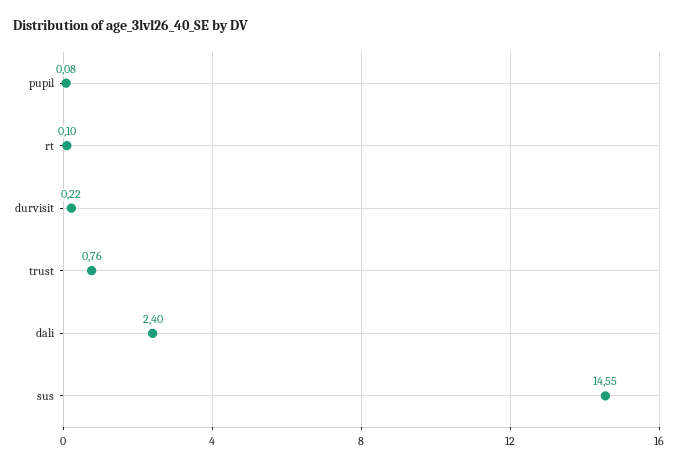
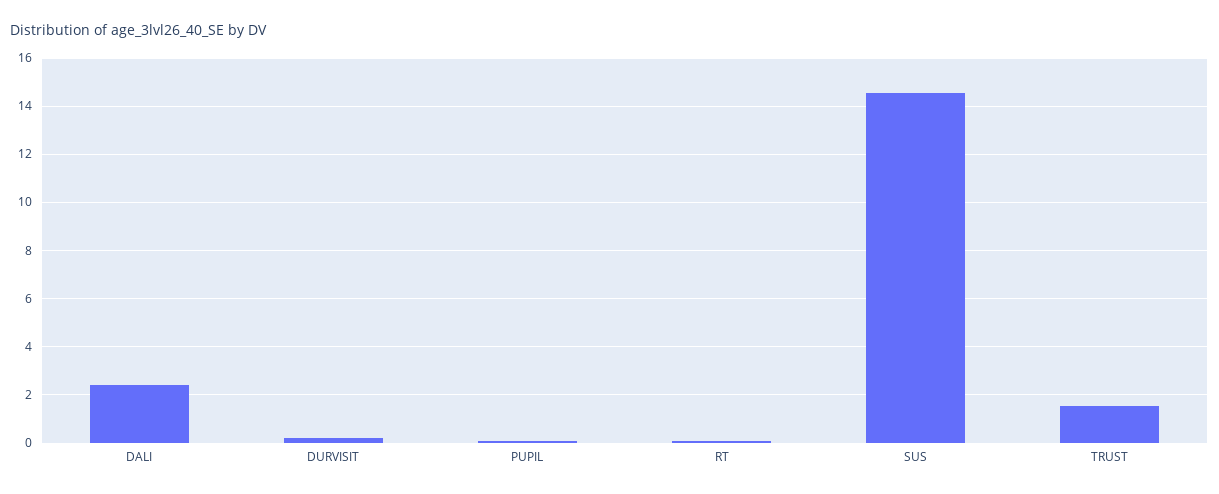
trust: 0.76 -> 1.5

